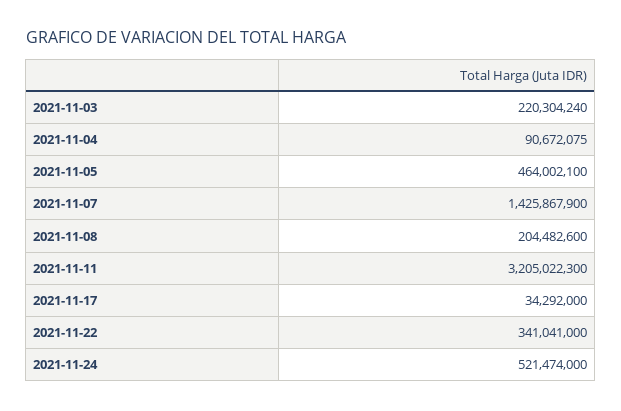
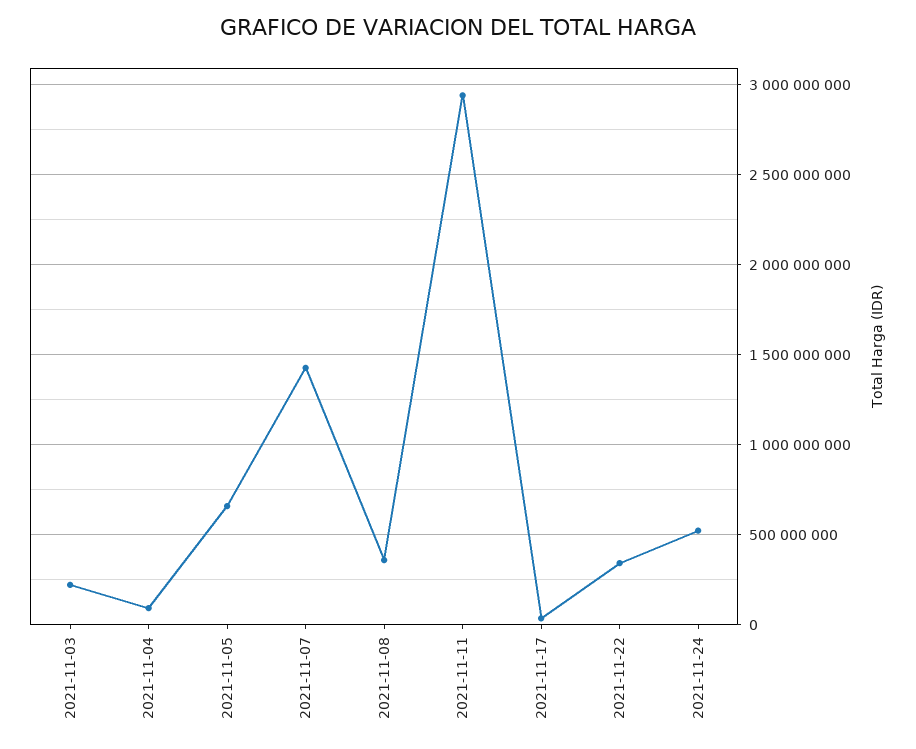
2021-11-05: 464002100 -> 650000000
2021-11-08: 204482600 -> 350000000
2021-11-11: 3205022300 -> 2950000000

